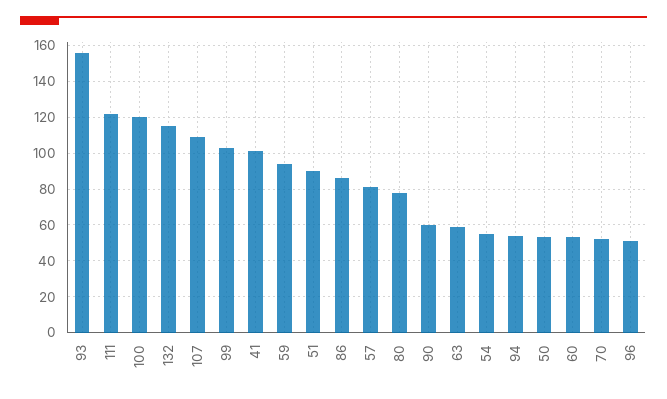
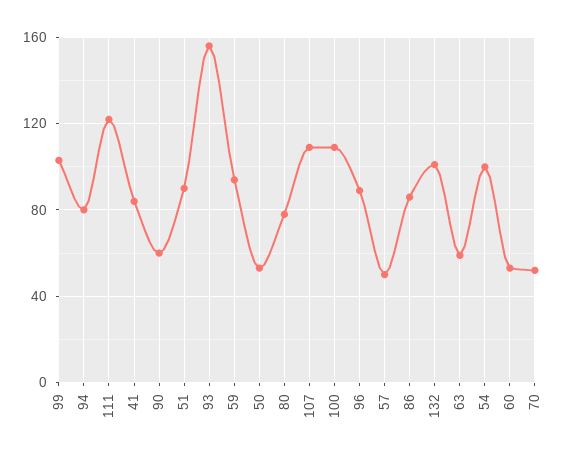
100: 120 -> 110
132: 115 -> 100
41: 100 -> 85
57: 80 -> 50
54: 55 -> 100
94: 55 -> 80
96: 50 -> 90

